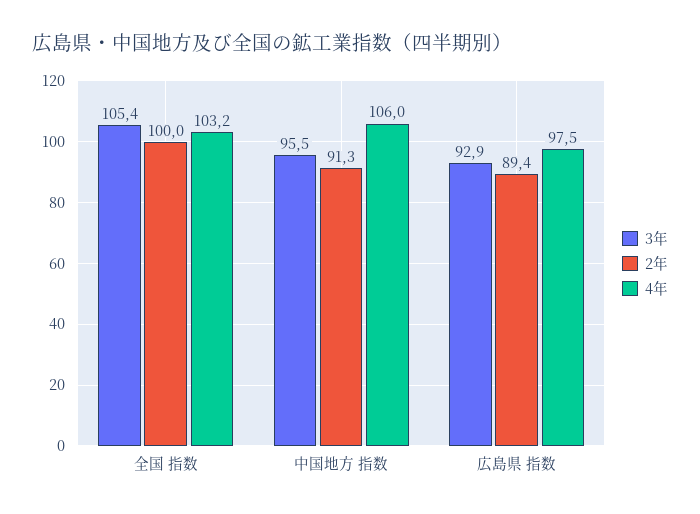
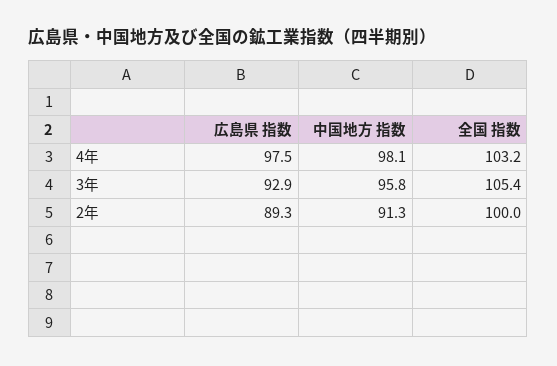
3年, 中国地方 指数: 95.5 -> 95.8
4年, 中国地方 指数: 106 -> 98.1
2年, 広島県 指数: 89.4 -> 89.3

